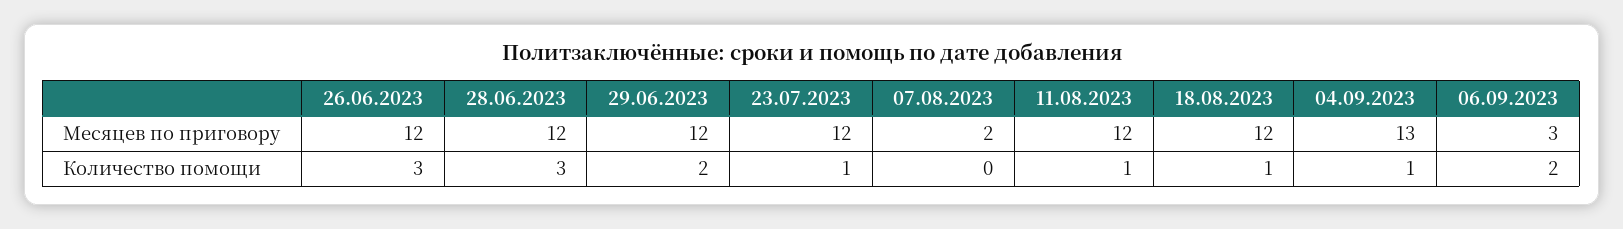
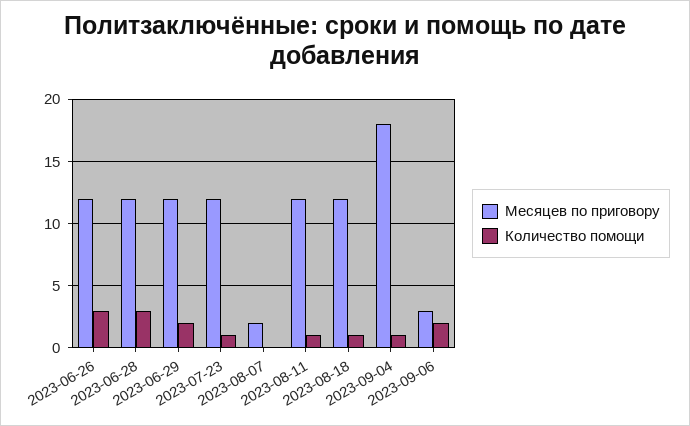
Месяцев по приговору, 04.09.2023: 13 -> 18

